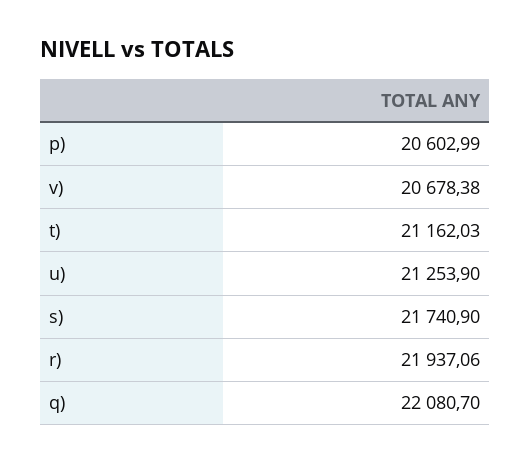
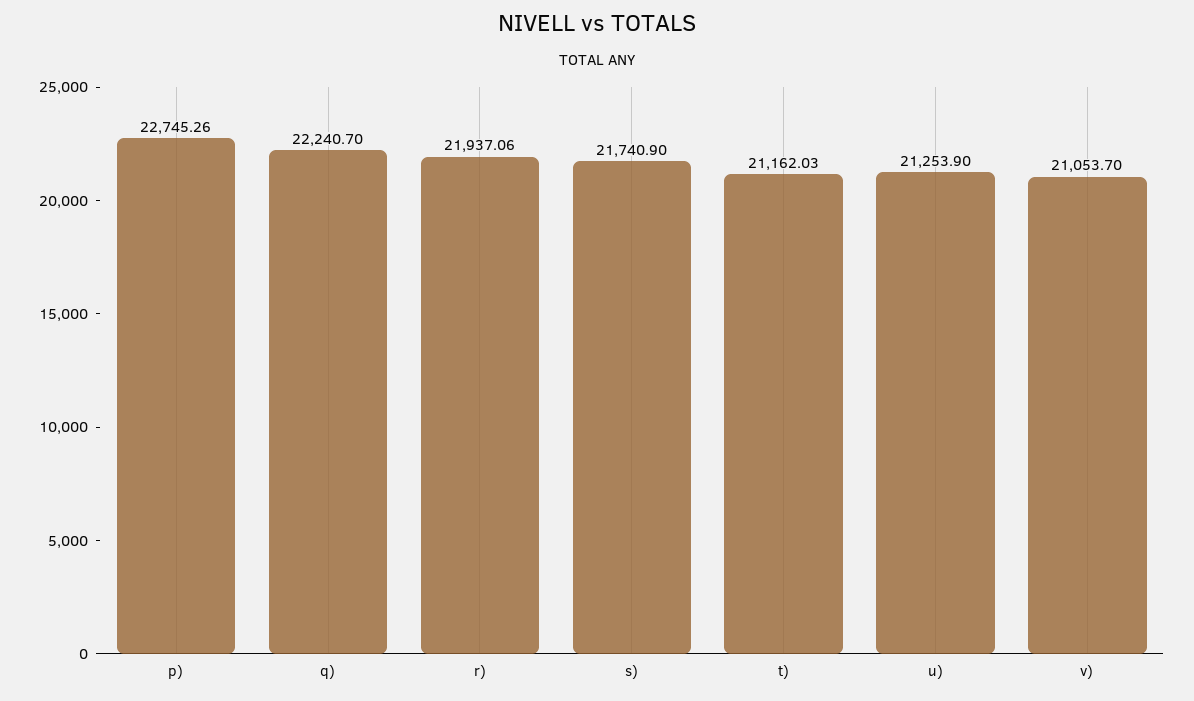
p): 20602.99 -> 22745.26
v): 20678.38 -> 21053.7
q): 22080.7 -> 22240.7

